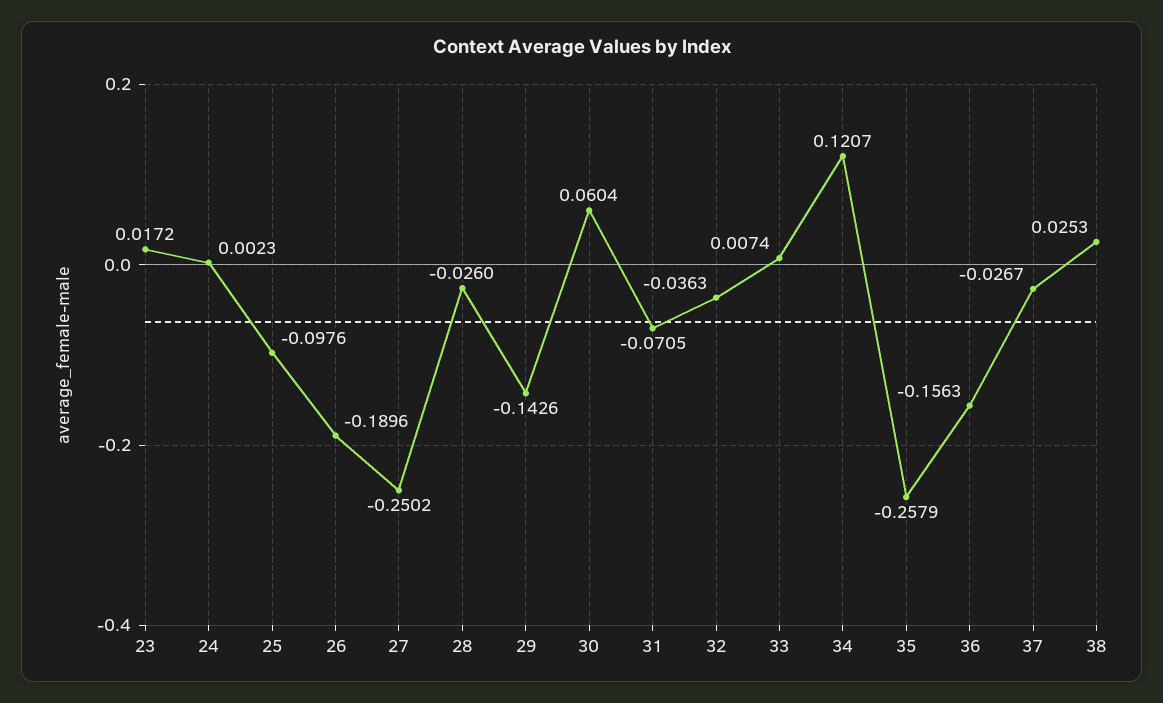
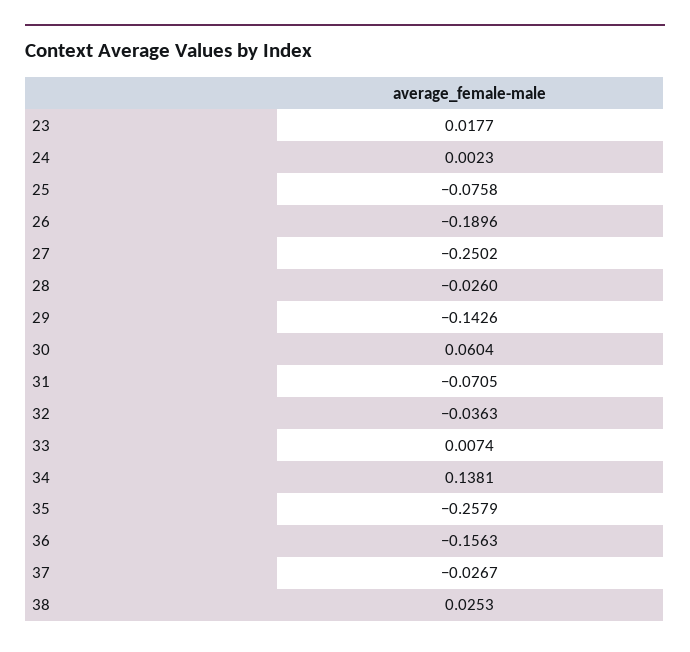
23: 0.0172 -> 0.0177
25: -0.0976 -> -0.0758
34: 0.1207 -> 0.1381

